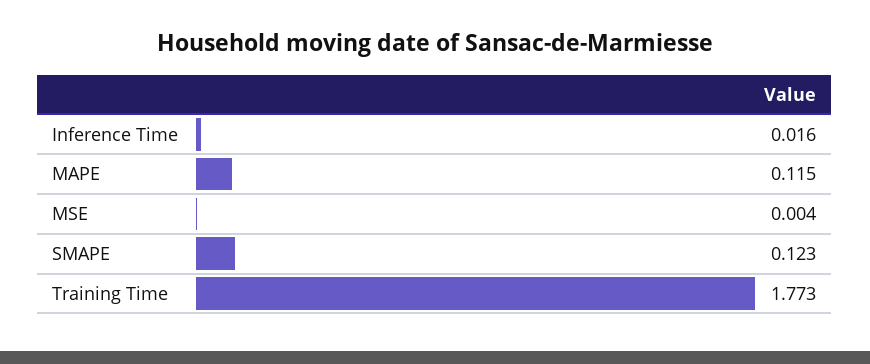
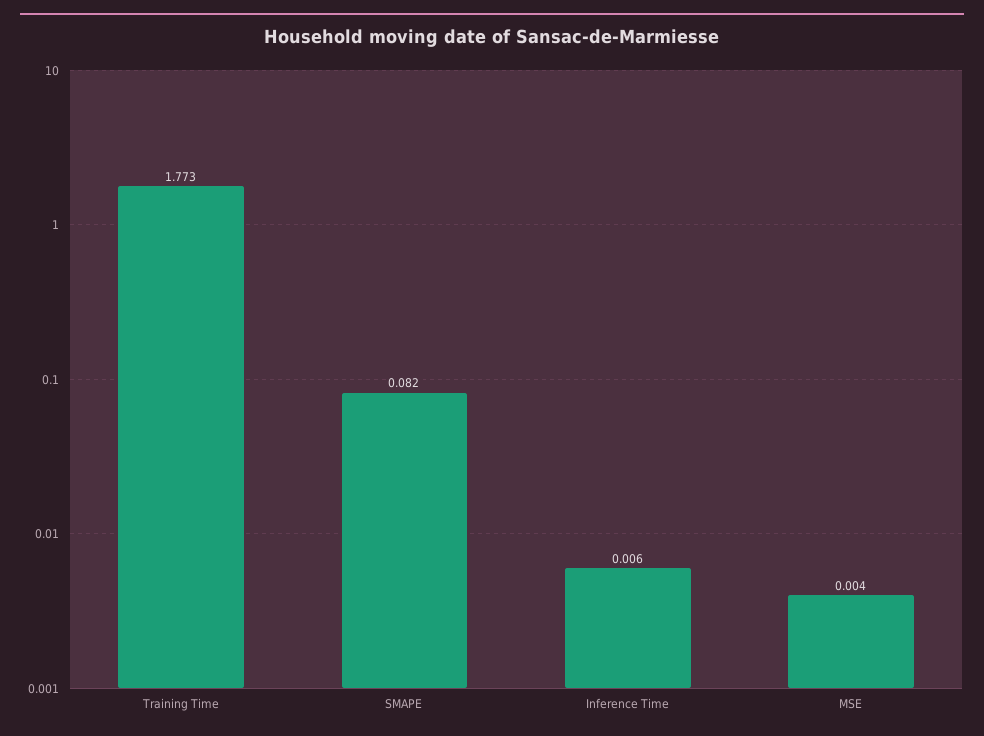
Inference Time: 0.016 -> 0.006
MAPE: 0.115 -> none
SMAPE: 0.123 -> 0.082

